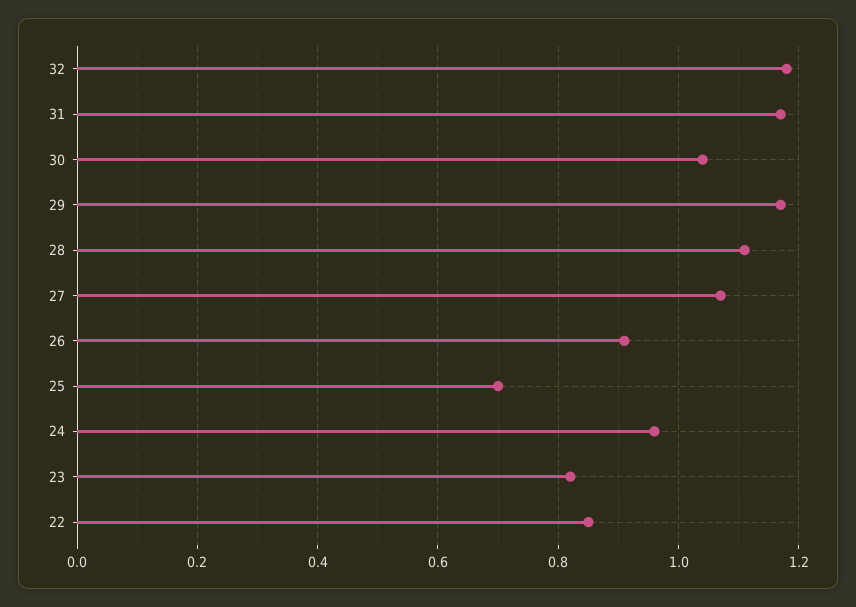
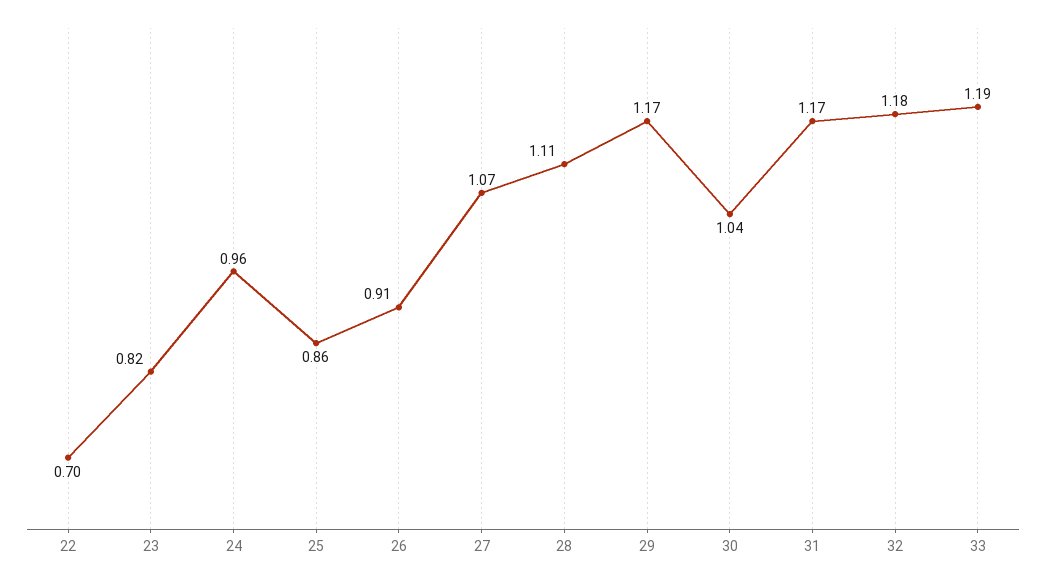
25: 0.7 -> 0.86
22: 0.85 -> 0.7
33: none -> 1.19

